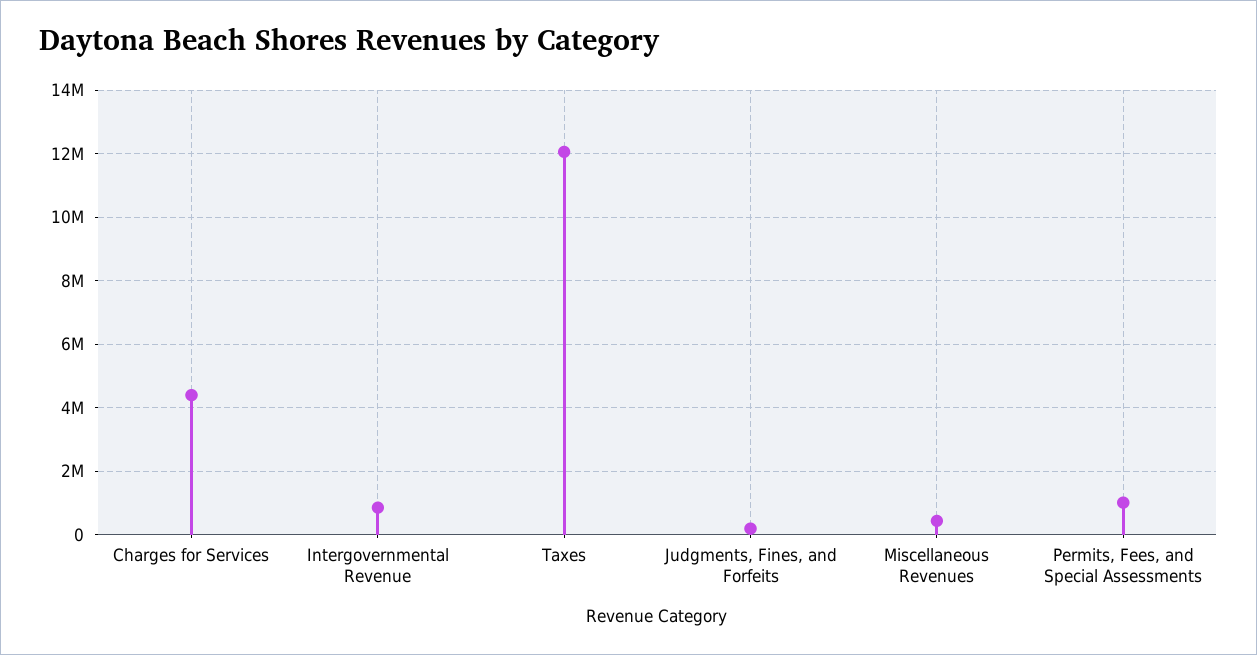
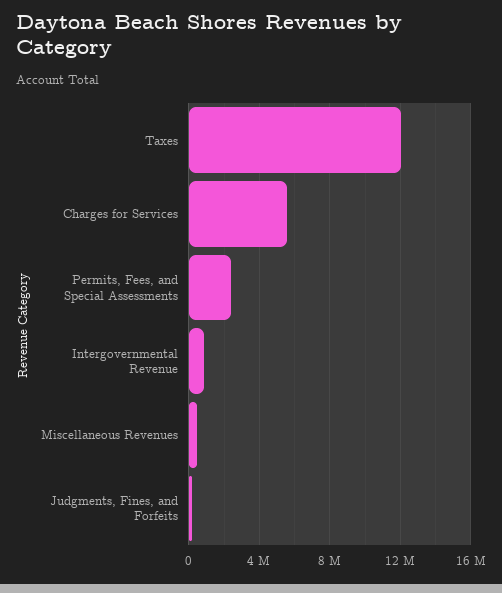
Charges for Services: 4400000 -> 5500000
Permits, Fees, and Special Assessments: 1000000 -> 2500000

